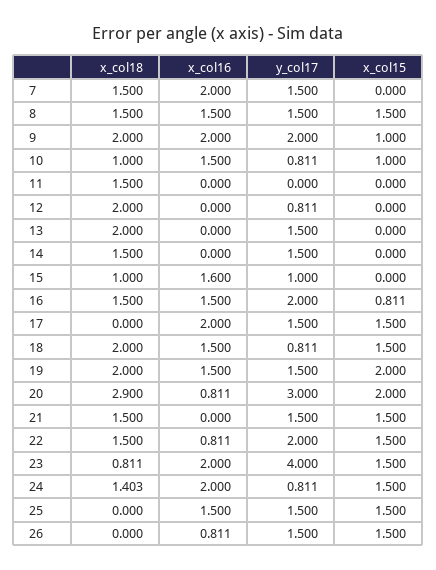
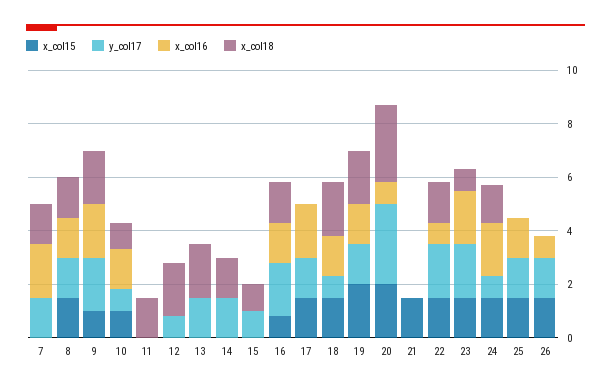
x_col16, 15: 1.6 -> 0
x_col18, 21: 1.5 -> 0
y_col17, 21: 1.5 -> 0
y_col17, 23: 4 -> 2

